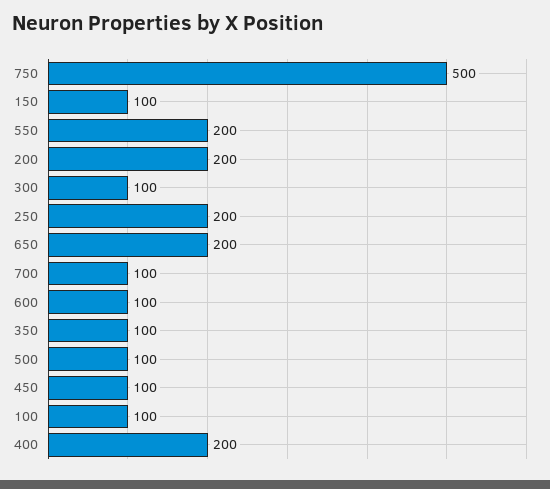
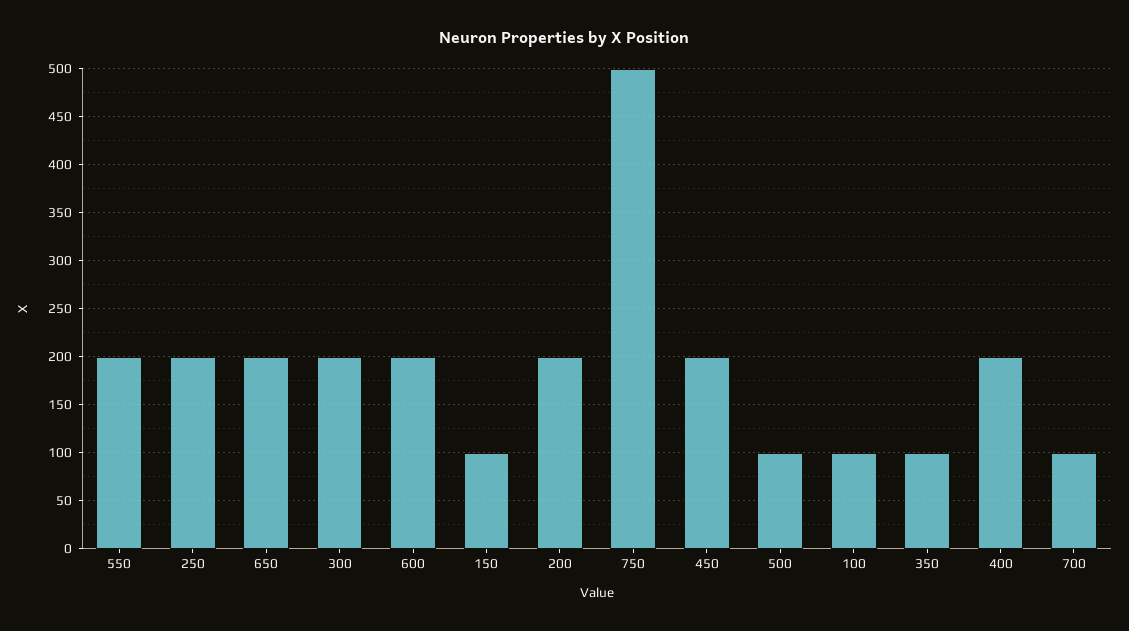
300: 100 -> 200
600: 100 -> 200
450: 100 -> 200

